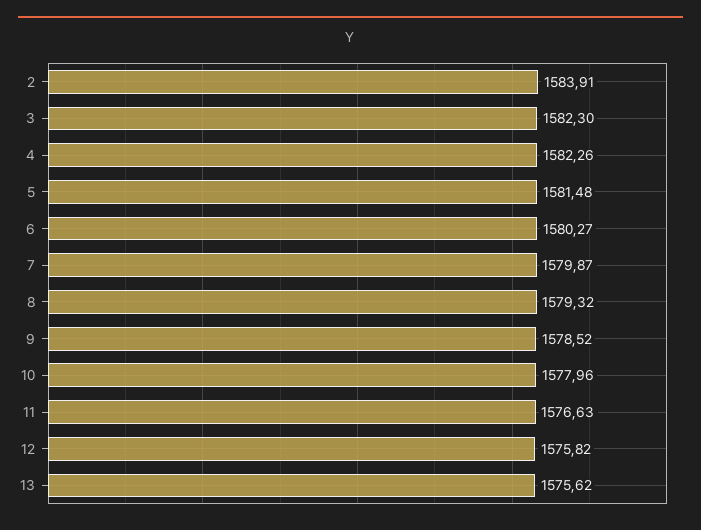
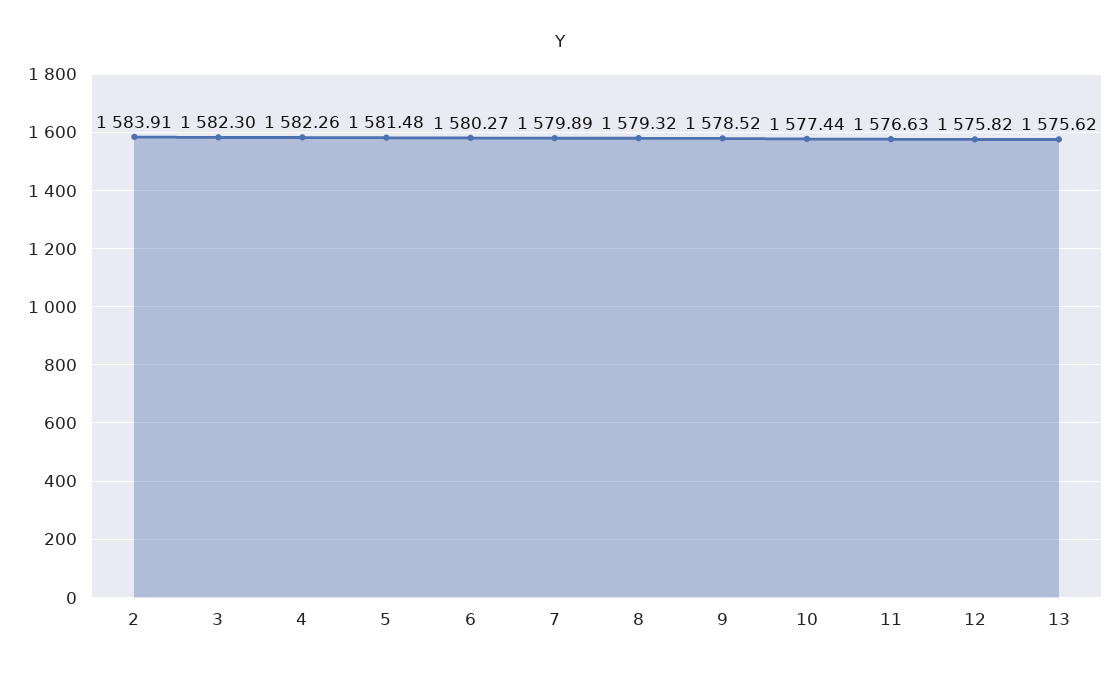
7: 1579.87 -> 1579.89
10: 1577.96 -> 1577.44

